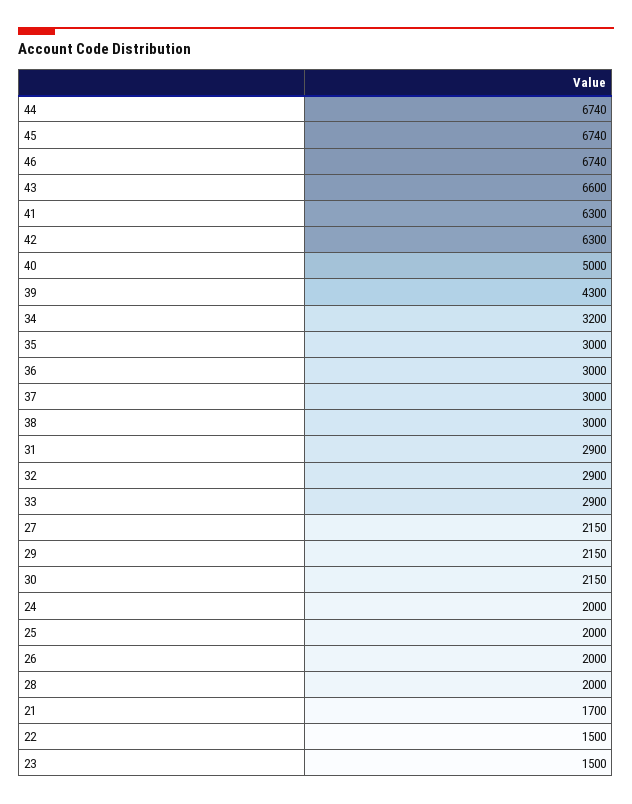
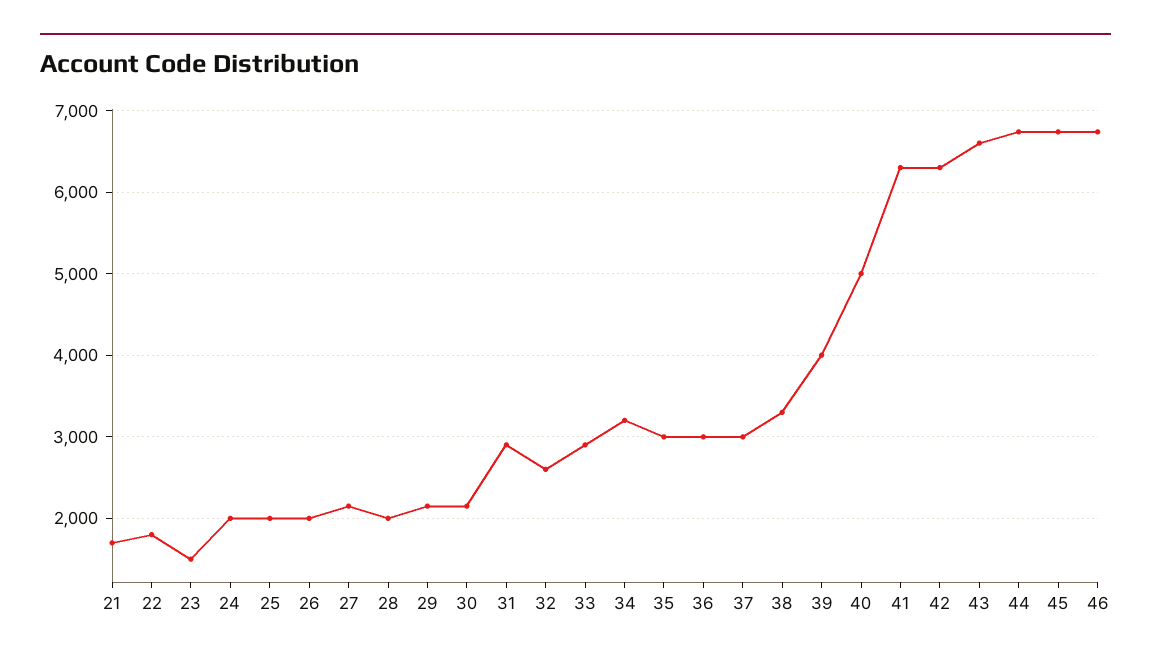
39: 4300 -> 4000
38: 3000 -> 3300
32: 2900 -> 2600
22: 1500 -> 1800

